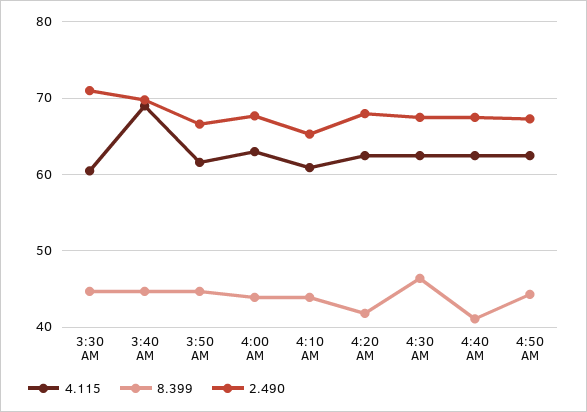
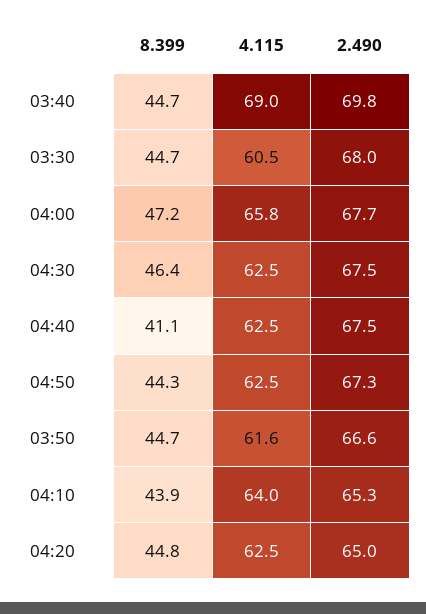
2.490, 3:30 AM: 71 -> 68
4.115, 4:00 AM: 63 -> 65.8
8.399, 4:00 AM: 44 -> 47.2
4.115, 4:10 AM: 61 -> 64
8.399, 4:20 AM: 42 -> 44.8
2.490, 4:20 AM: 68 -> 65

